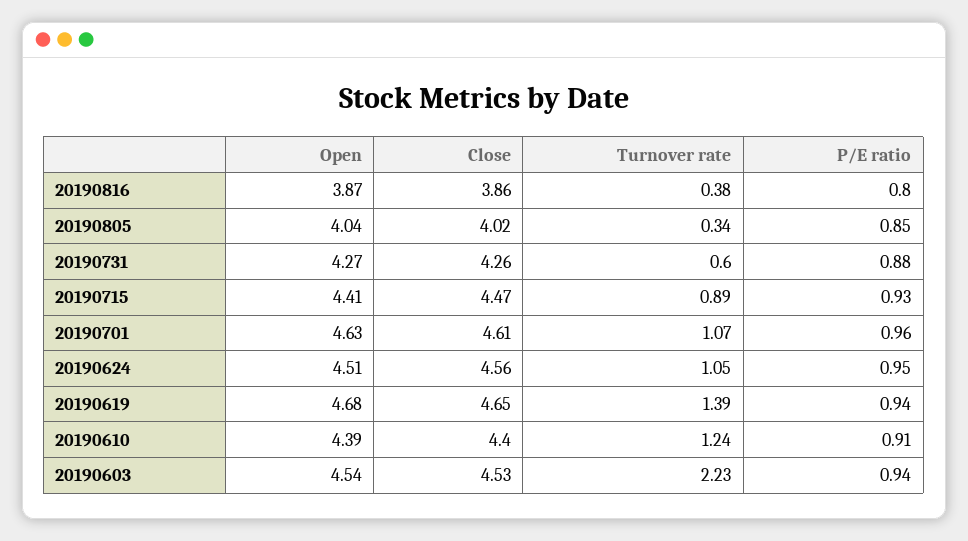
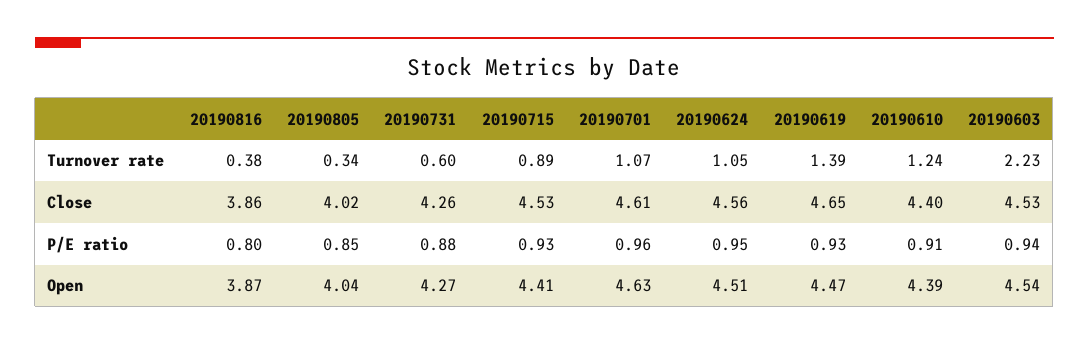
Close, 20190715: 4.47 -> 4.53
Open, 20190619: 4.68 -> 4.47
P/E ratio, 20190619: 0.94 -> 0.93

